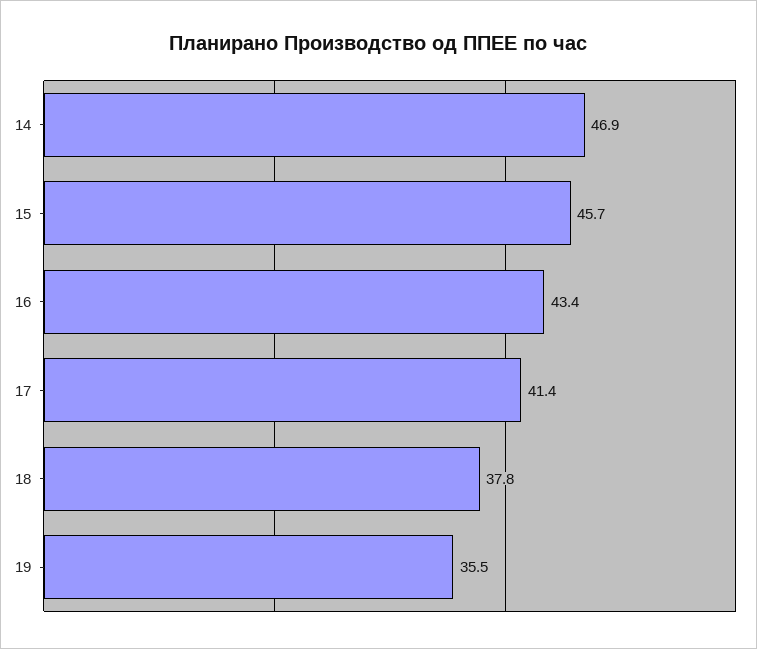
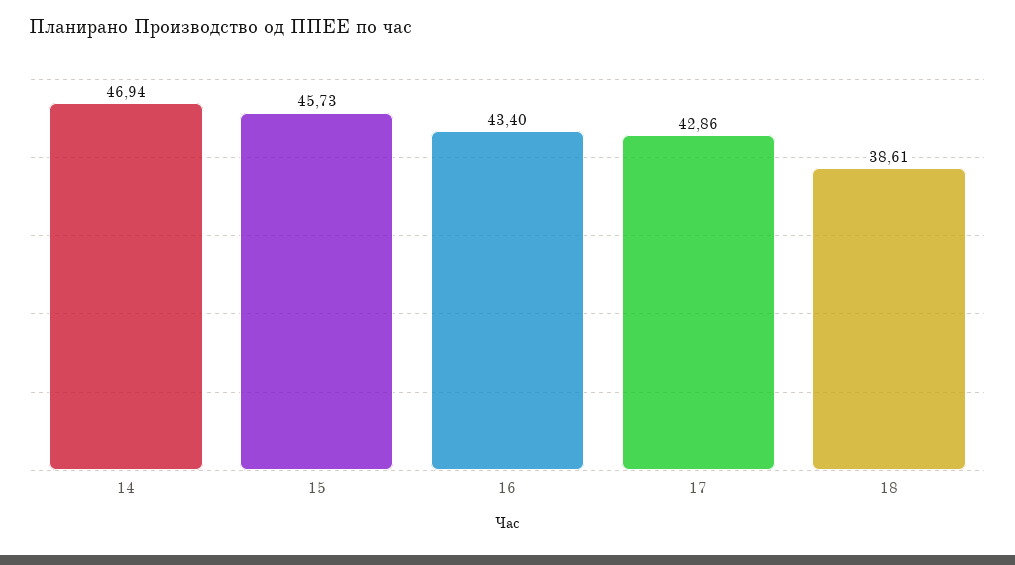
17: 41.4 -> 42.86
18: 37.8 -> 38.61
19: 35.5 -> none

